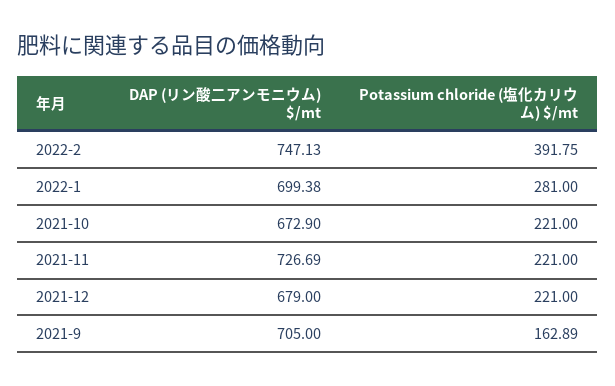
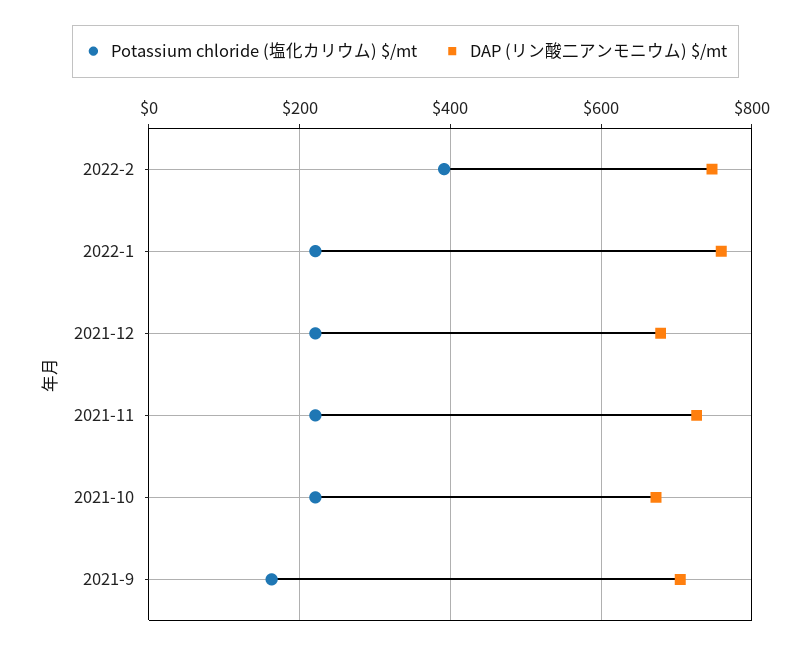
DAP (リン酸二アンモニウム) $/mt, 2022-1: 699.38 -> 760
Potassium chloride (塩化カリウム) $/mt, 2022-1: 281 -> 220

